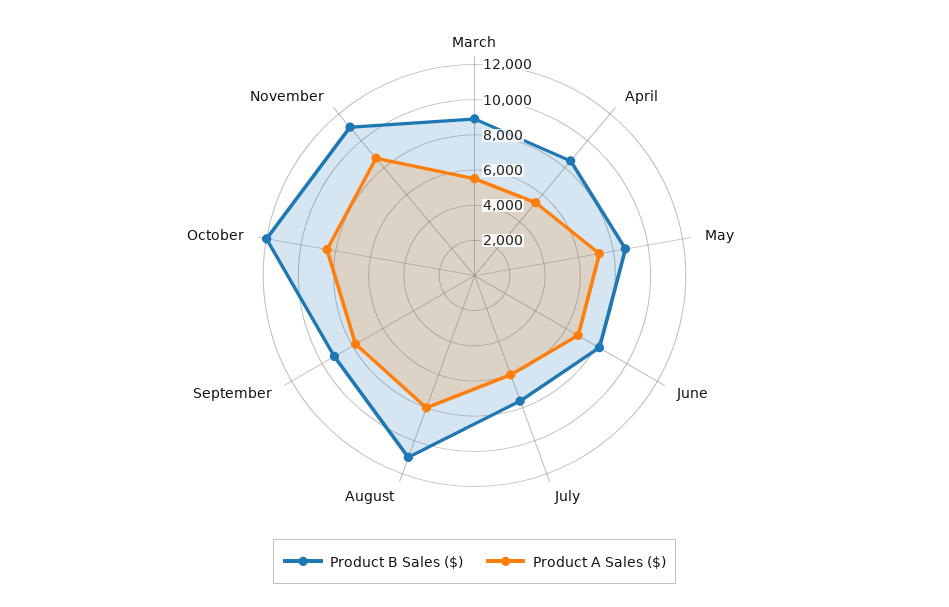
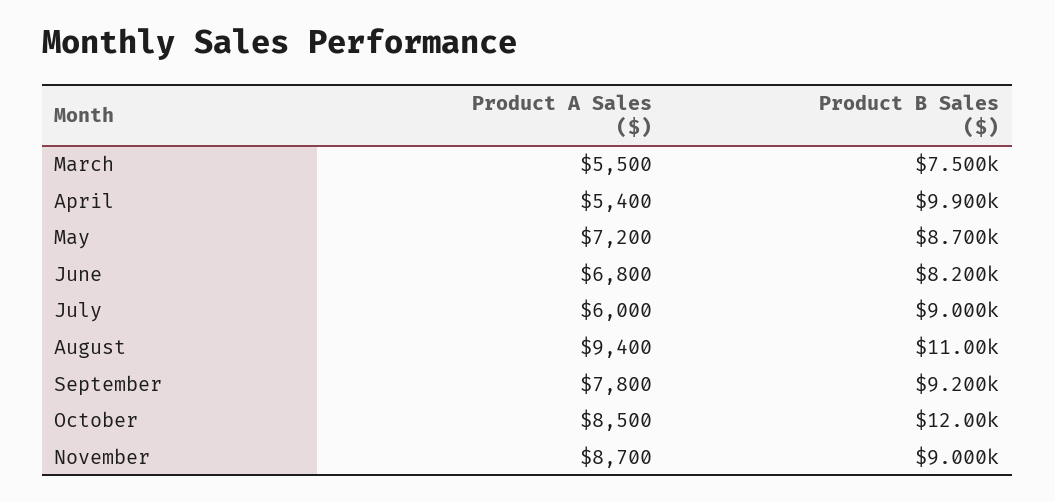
Product B Sales ($), March: 9000 -> 7500
Product B Sales ($), April: 8500 -> 9900
Product B Sales ($), July: 7500 -> 9000
Product A Sales ($), August: 8000 -> 9400
Product B Sales ($), November: 11000 -> 9000

